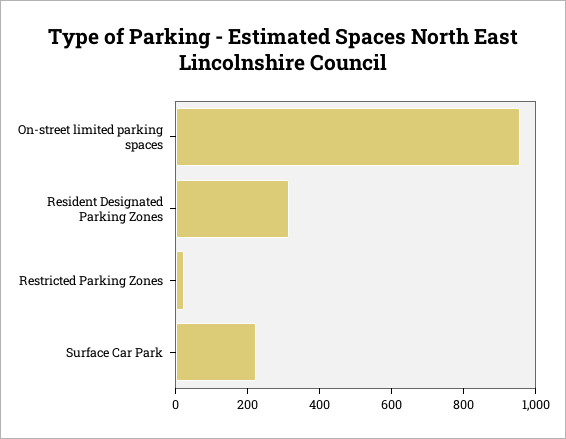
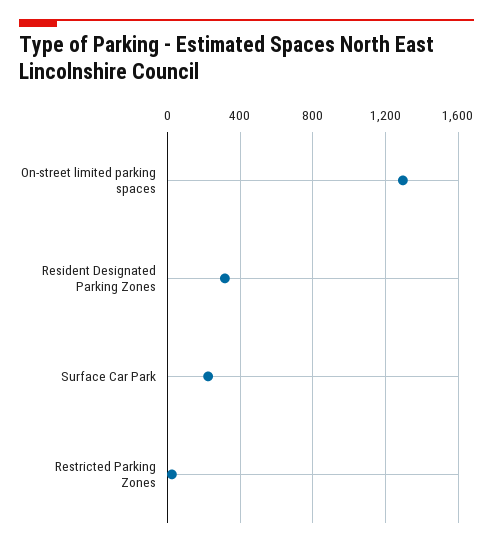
On-street limited parking spaces: 950 -> 1300

